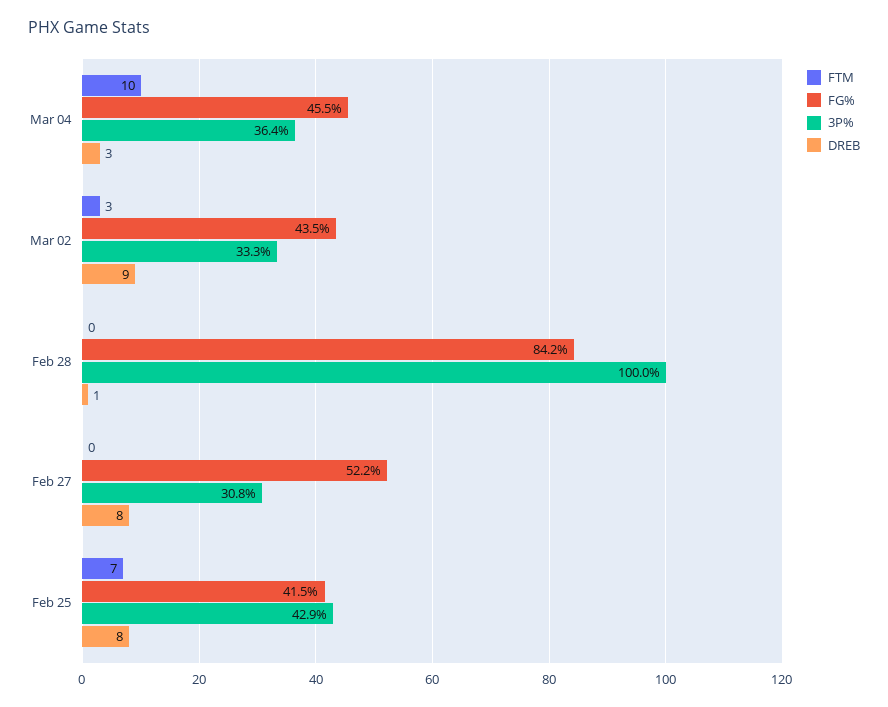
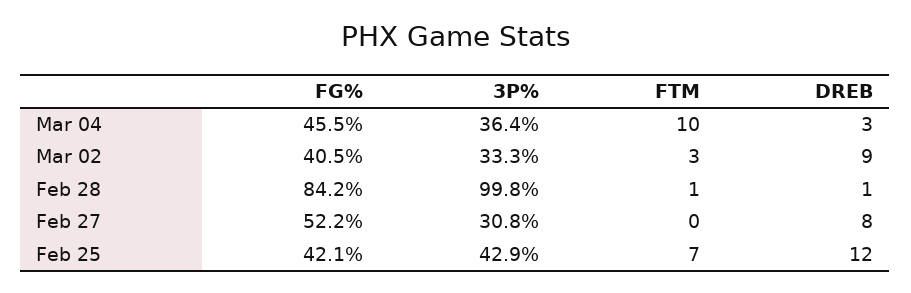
FG%, Mar 02: 43.5 -> 40.5
FTM, Feb 28: 0 -> 1
3P%, Feb 28: 100 -> 99.8
FG%, Feb 25: 41.5 -> 42.1
DREB, Feb 25: 8 -> 12

